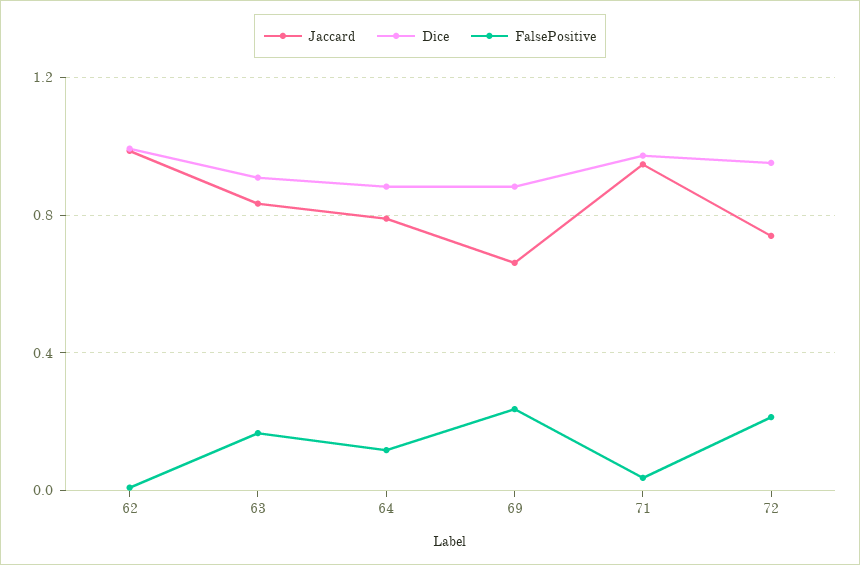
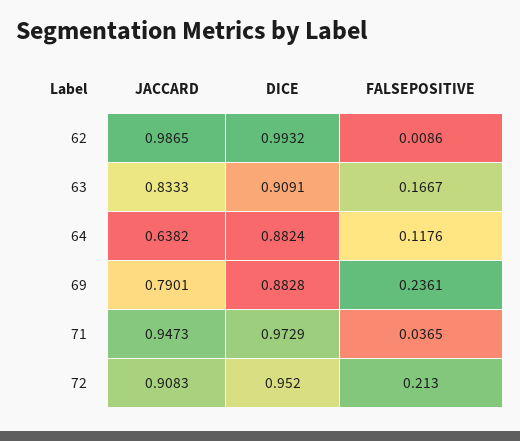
Jaccard, 64: 0.8 -> 0.6382
Jaccard, 69: 0.65 -> 0.7901
Jaccard, 72: 0.75 -> 0.9083

